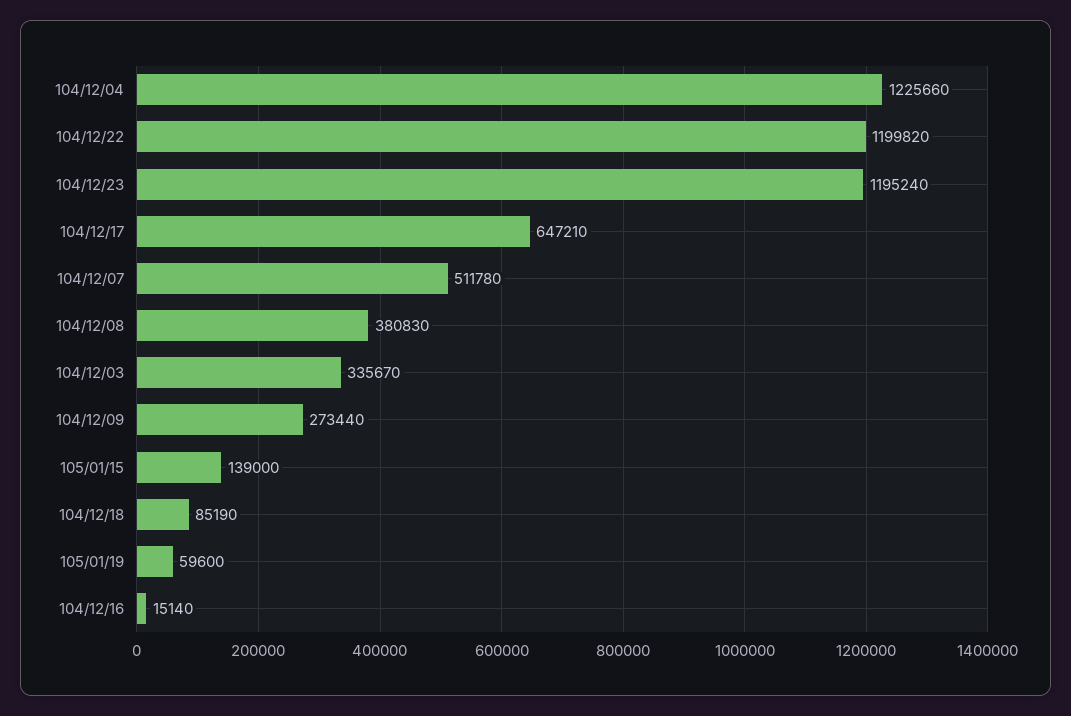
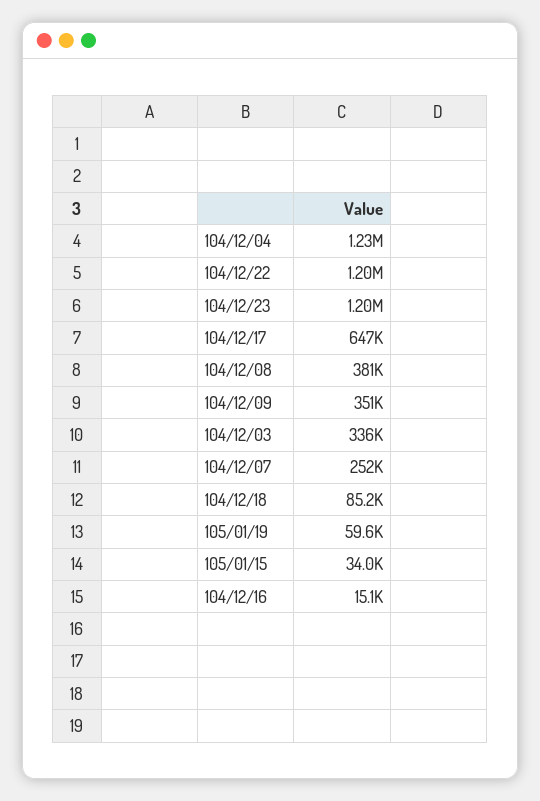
104/12/07: 511780 -> 252000
104/12/09: 273440 -> 351000
105/01/15: 139000 -> 34000

